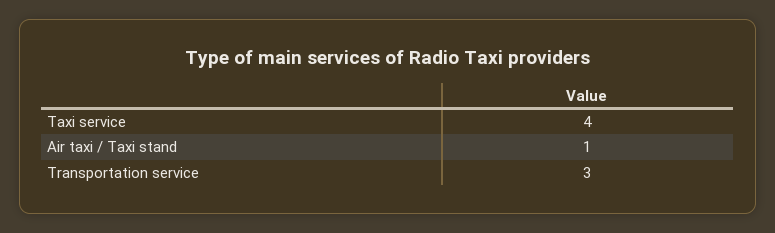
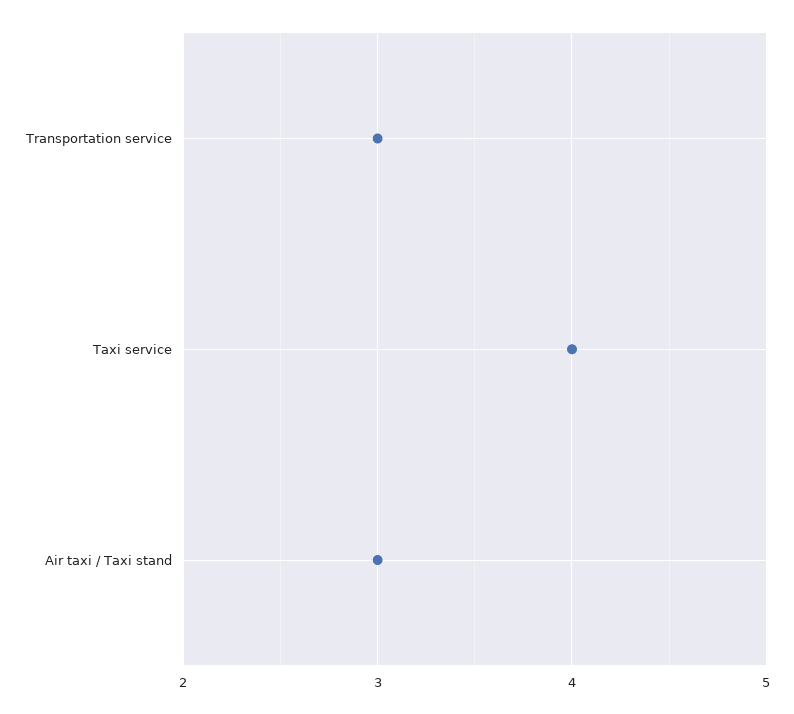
Air taxi / Taxi stand: 1 -> 3

